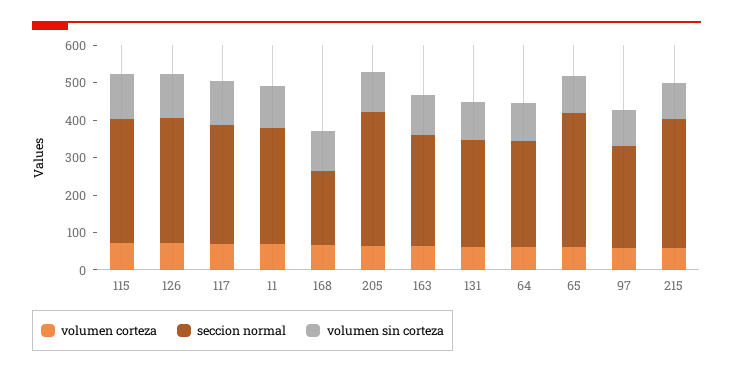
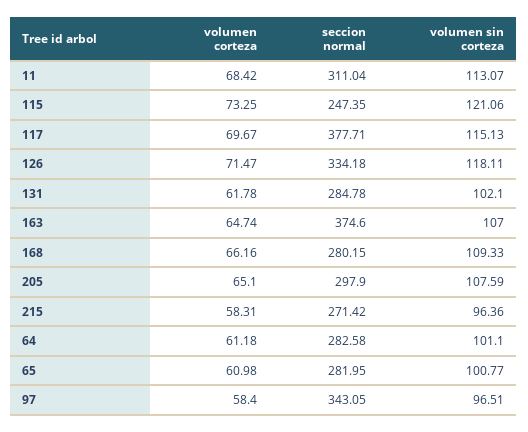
seccion normal, 115: 325 -> 247.35
seccion normal, 117: 325 -> 377.71
seccion normal, 168: 200 -> 280.15
seccion normal, 205: 350 -> 297.9
seccion normal, 163: 300 -> 374.6
seccion normal, 65: 350 -> 281.95
seccion normal, 97: 275 -> 343.05
seccion normal, 215: 350 -> 271.42

